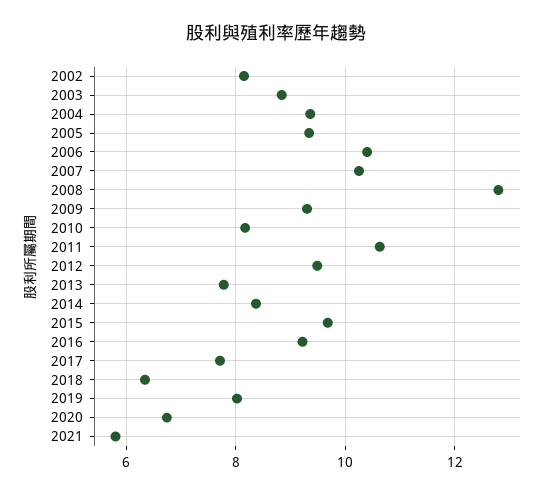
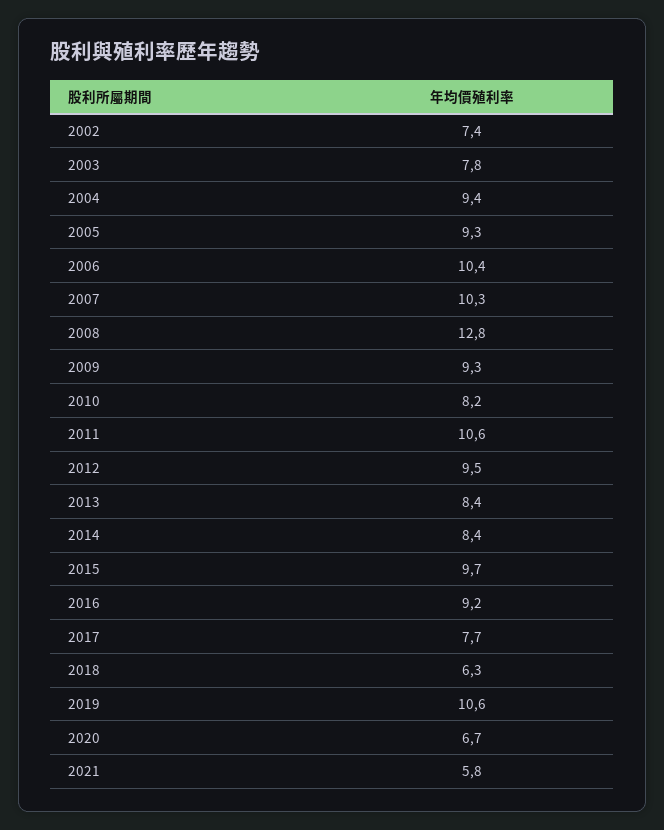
2002: 8.2 -> 7.4
2003: 8.8 -> 7.8
2013: 7.8 -> 8.4
2019: 8 -> 10.6

